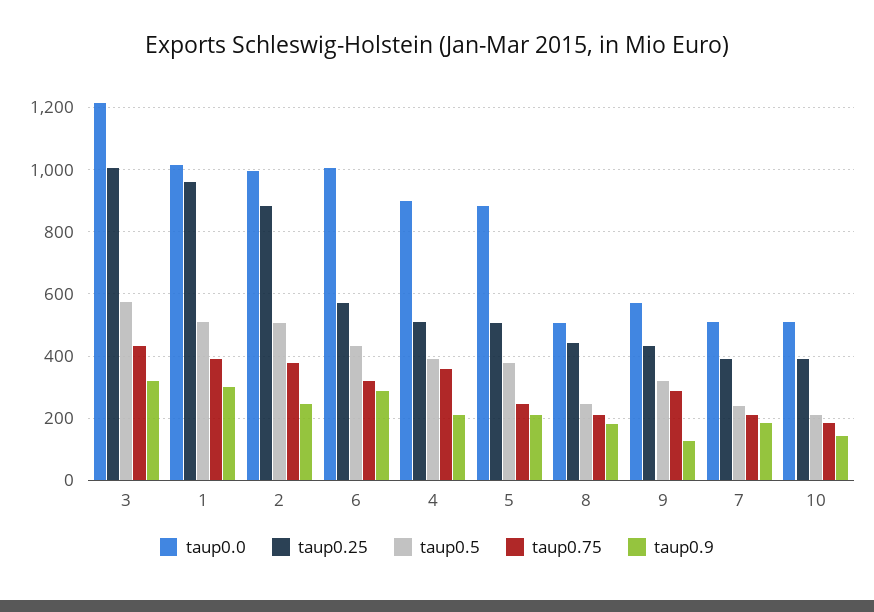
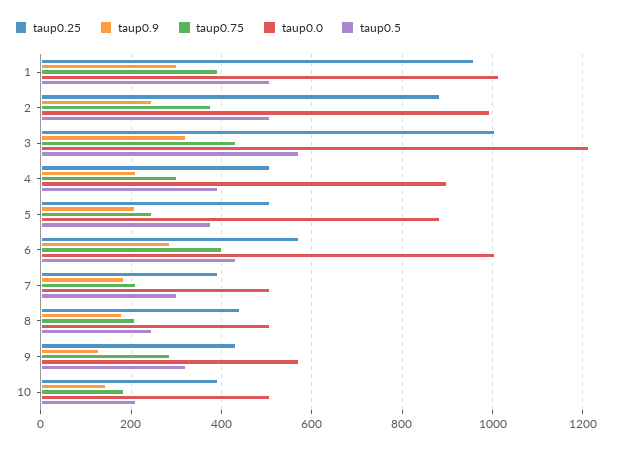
taup0.75, 6: 320 -> 400
taup0.75, 4: 360 -> 300
taup0.5, 7: 240 -> 300

